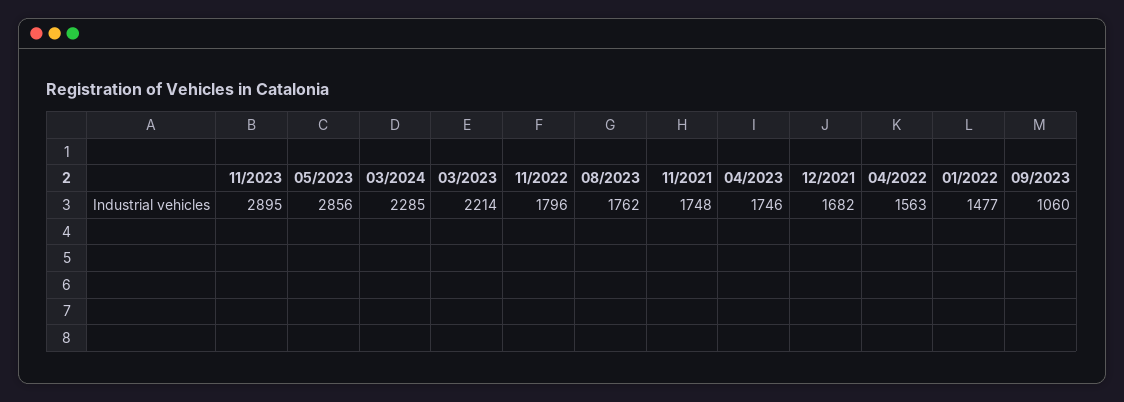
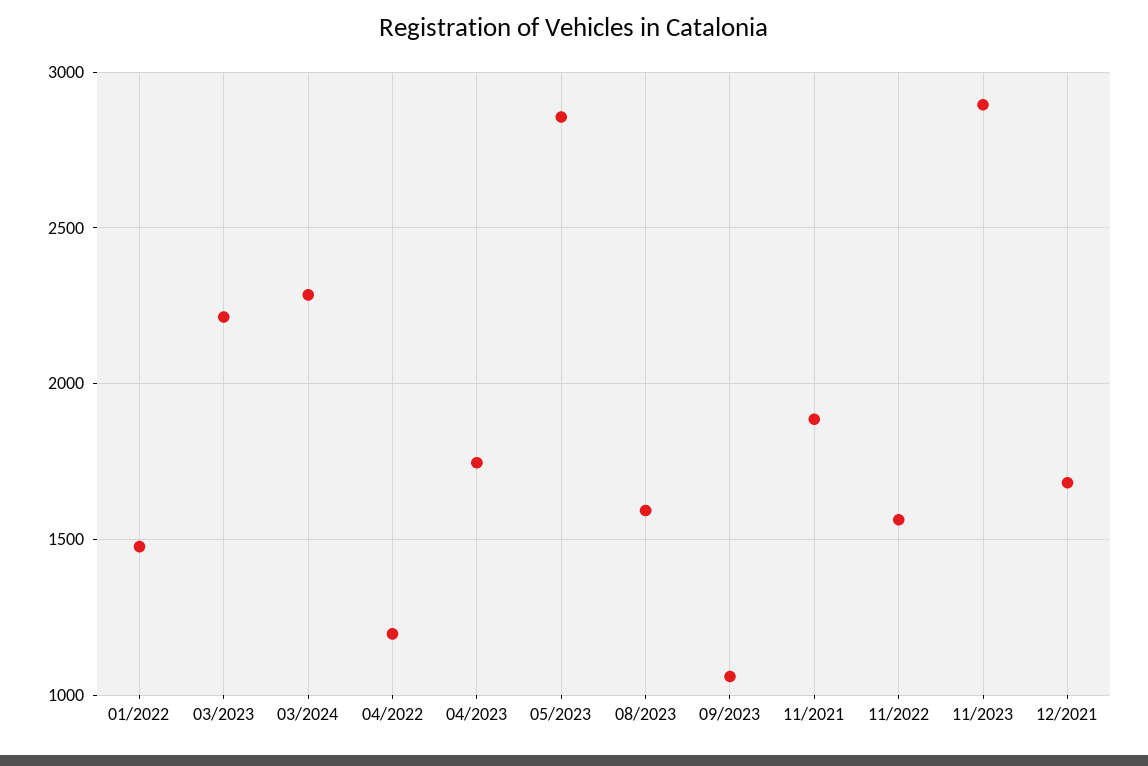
11/2022: 1796 -> 1550
08/2023: 1762 -> 1600
11/2021: 1748 -> 1900
04/2022: 1563 -> 1200

